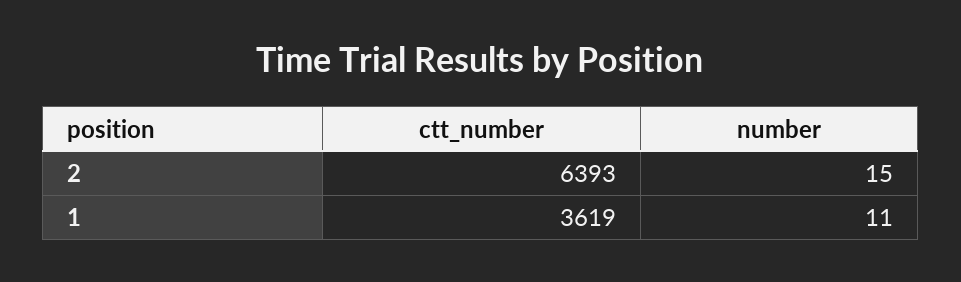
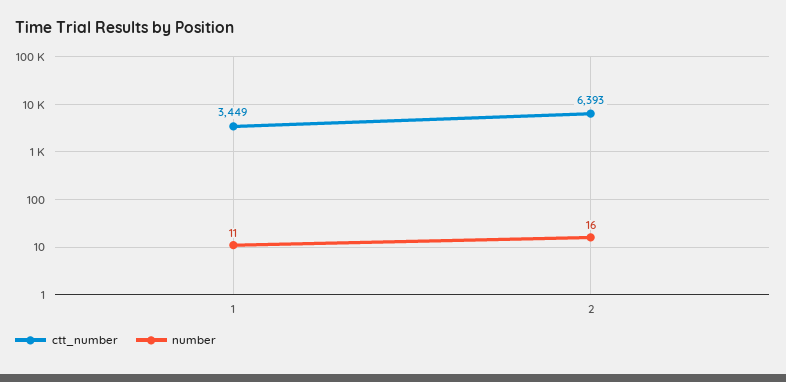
number, 2: 15 -> 16
ctt_number, 1: 3619 -> 3449

